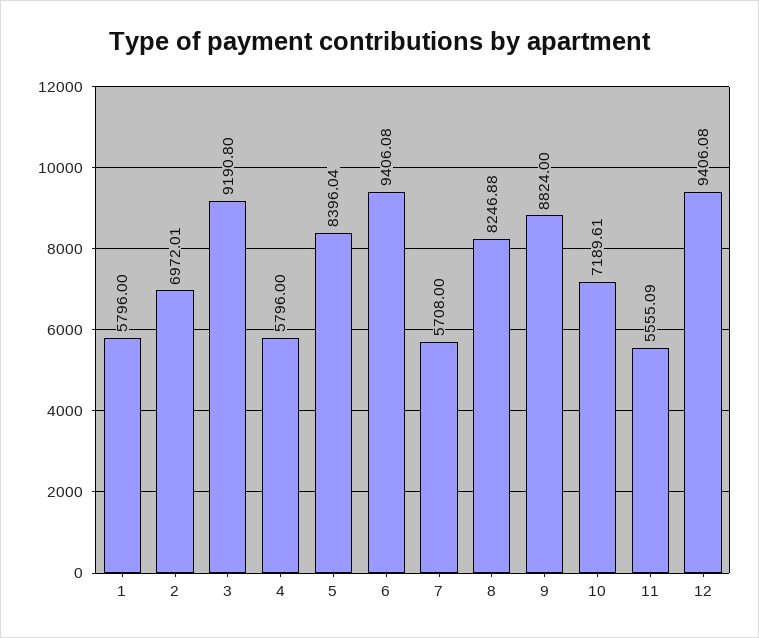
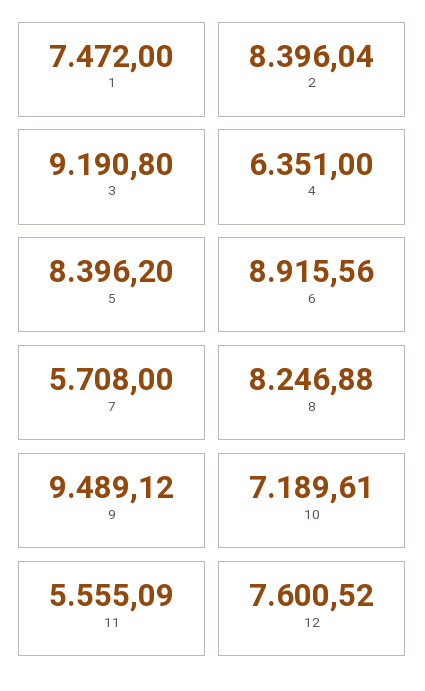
1: 5796 -> 7472
2: 6972.01 -> 8396.04
4: 5796 -> 6351
5: 8396.04 -> 8396.2
6: 9406.08 -> 8915.56
9: 8824 -> 9489.12
12: 9406.08 -> 7600.52

